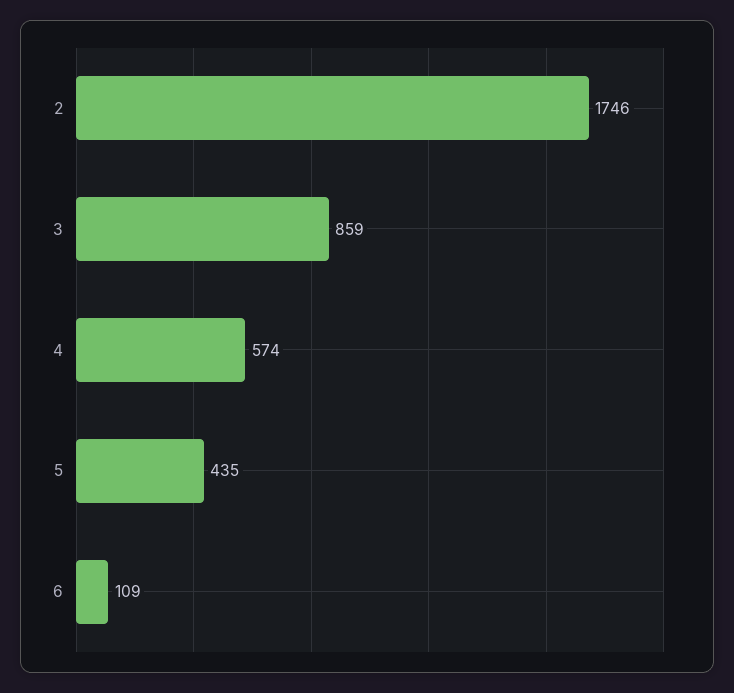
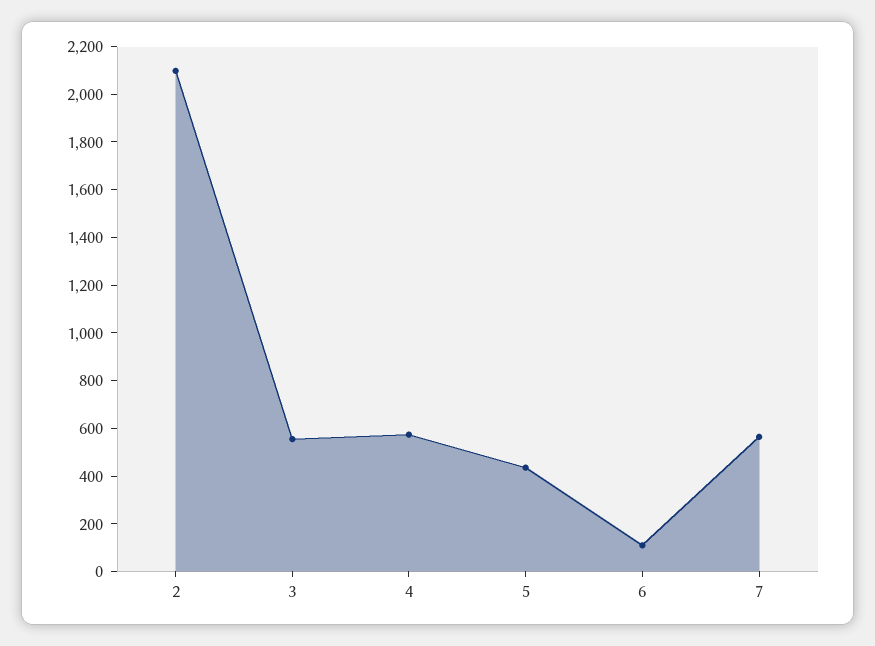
2: 1746 -> 2100
3: 859 -> 550
7: none -> 550

